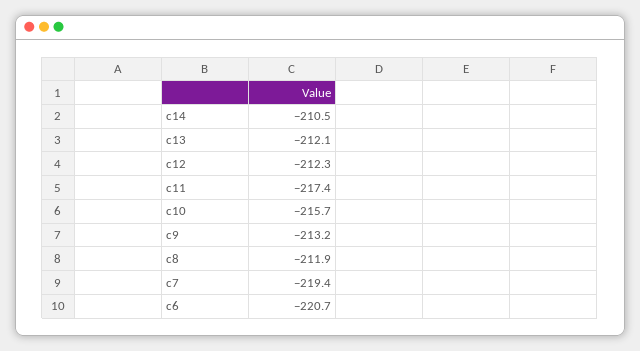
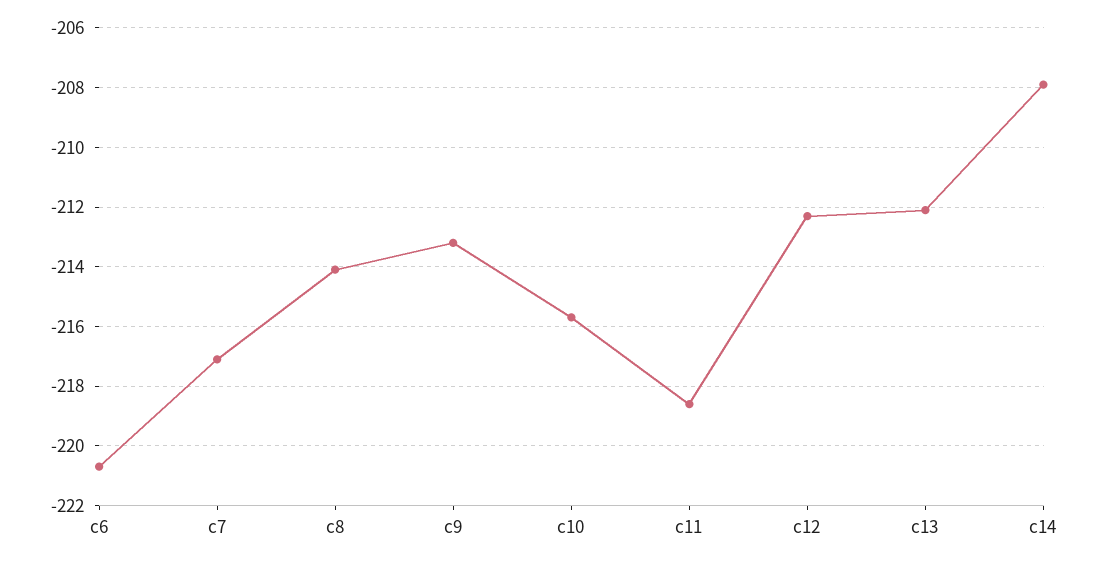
c14: -210.5 -> -208
c11: -217.4 -> -218.5
c8: -211.9 -> -214
c7: -219.4 -> -217

